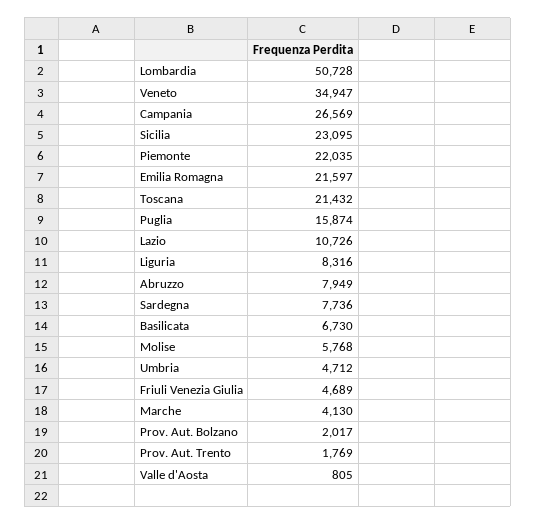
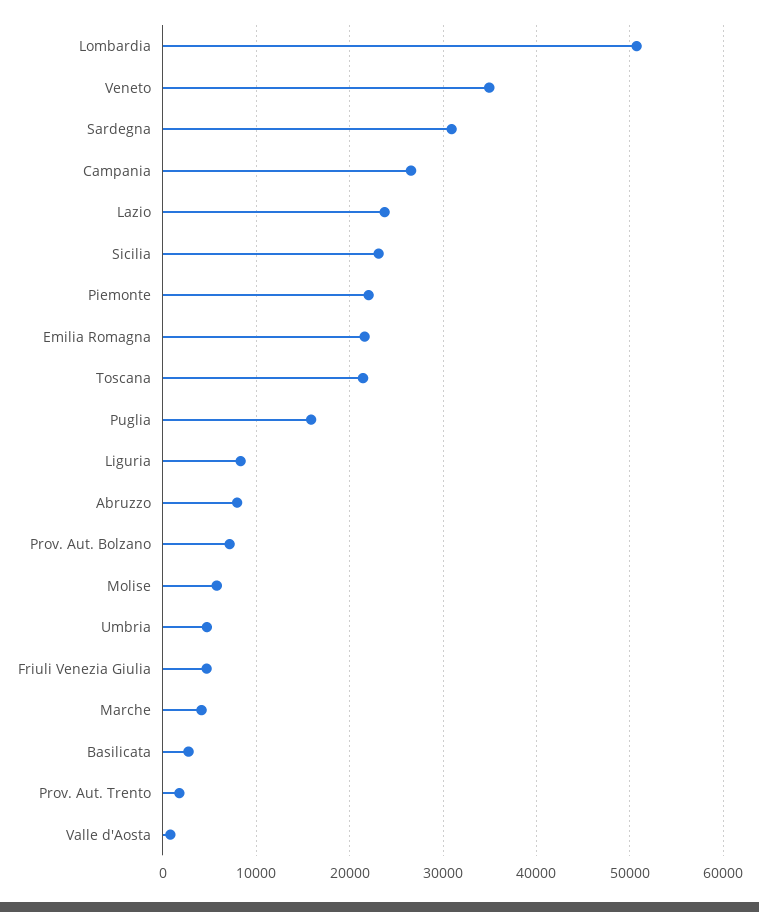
Lazio: 10726 -> 24000
Sardegna: 7736 -> 31000
Basilicata: 6730 -> 3000
Prov. Aut. Bolzano: 2017 -> 7000

